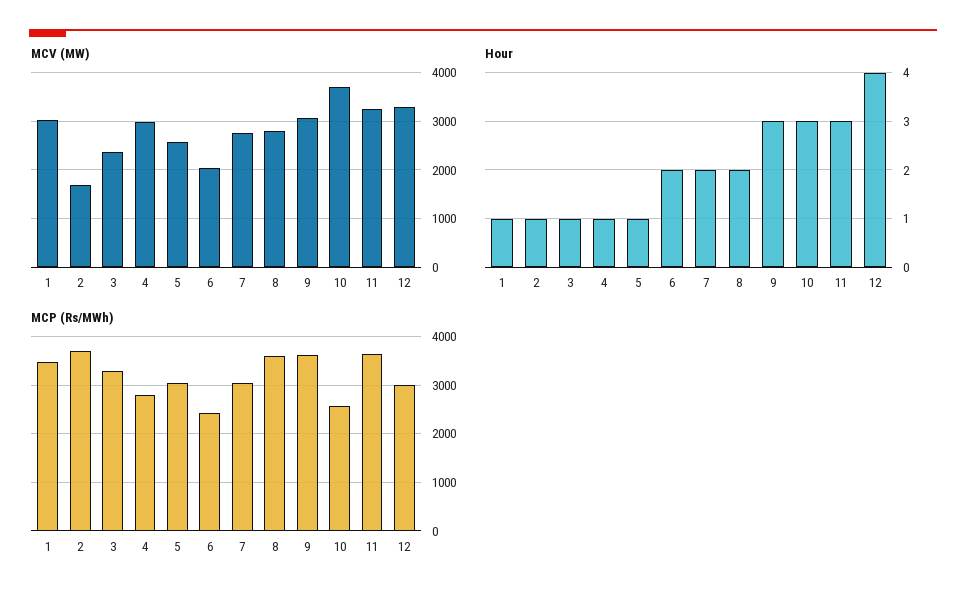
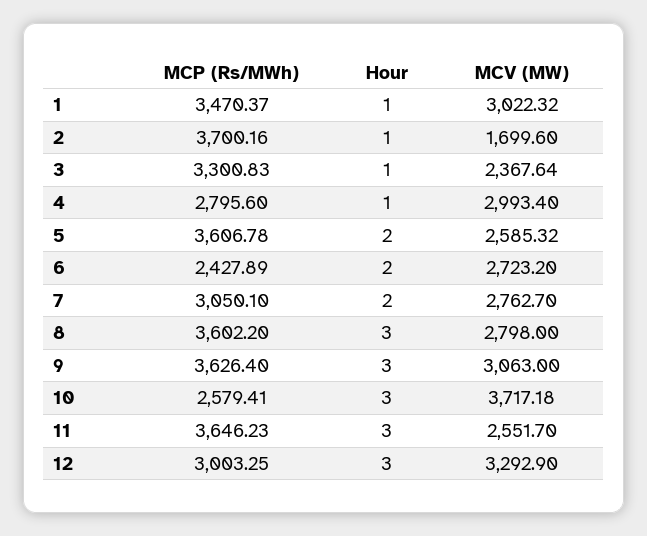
MCV (MW), 6: 2000 -> 2723.2
MCV (MW), 11: 3200 -> 2551.7
Hour, 5: 1 -> 2
Hour, 8: 2 -> 3
Hour, 12: 4 -> 3
MCP (Rs/MWh), 5: 3000 -> 3606.78

